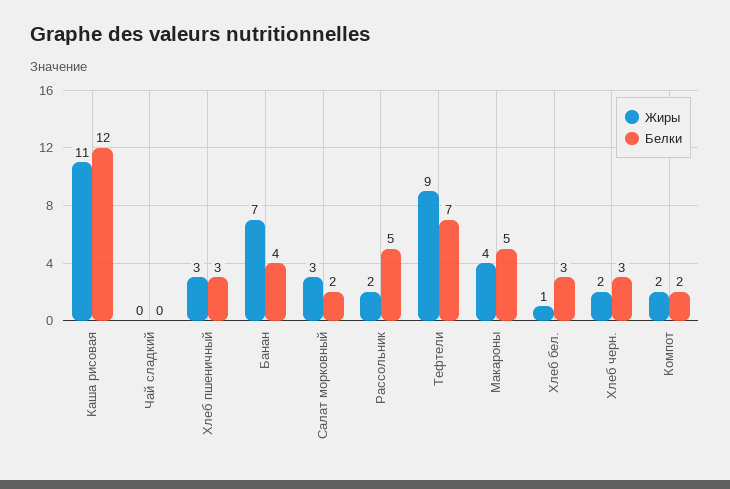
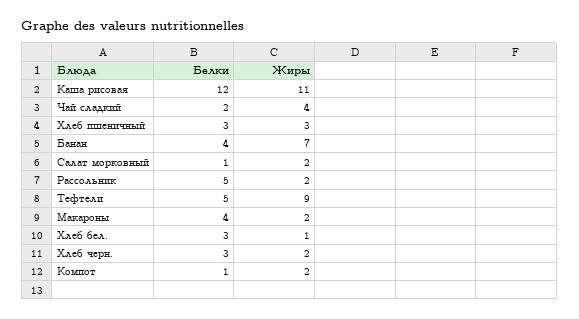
Жиры, Чай сладкий: 0 -> 4
Белки, Чай сладкий: 0 -> 2
Жиры, Салат морковный: 3 -> 2
Белки, Салат морковный: 2 -> 1
Белки, Тефтели: 7 -> 5
Жиры, Макароны: 4 -> 2
Белки, Макароны: 5 -> 4
Белки, Компот: 2 -> 1

